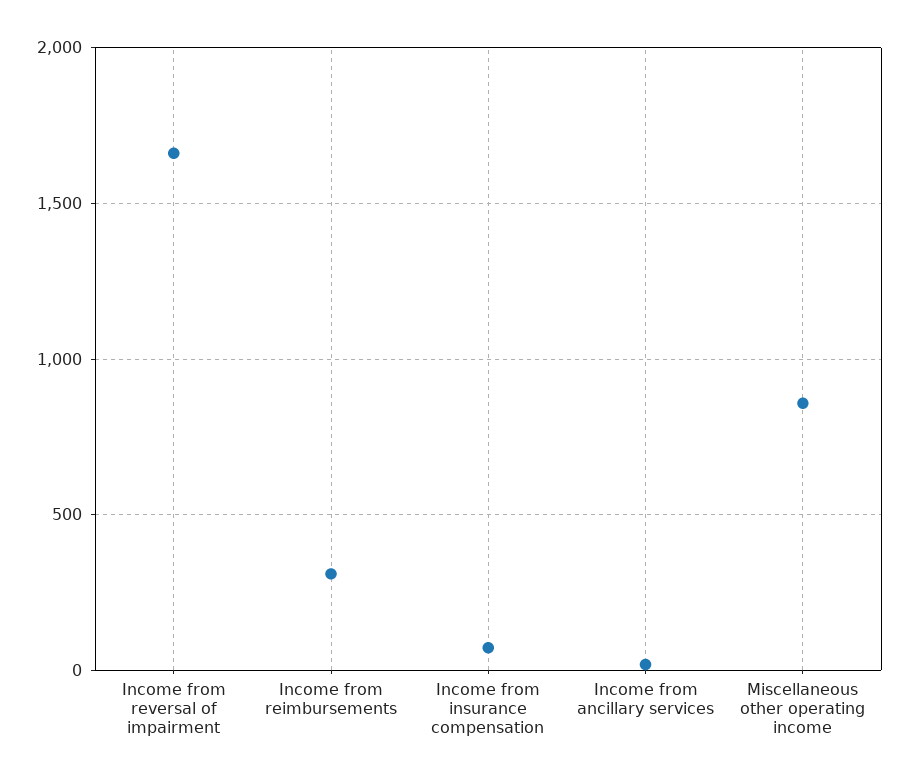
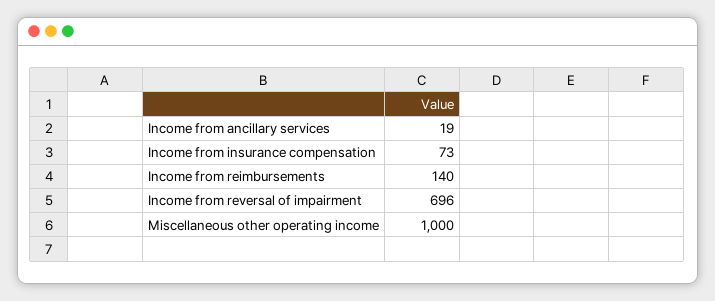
Income from reversal of impairment: 1650 -> 696
Income from reimbursements: 300 -> 140
Miscellaneous other operating income: 850 -> 1000

